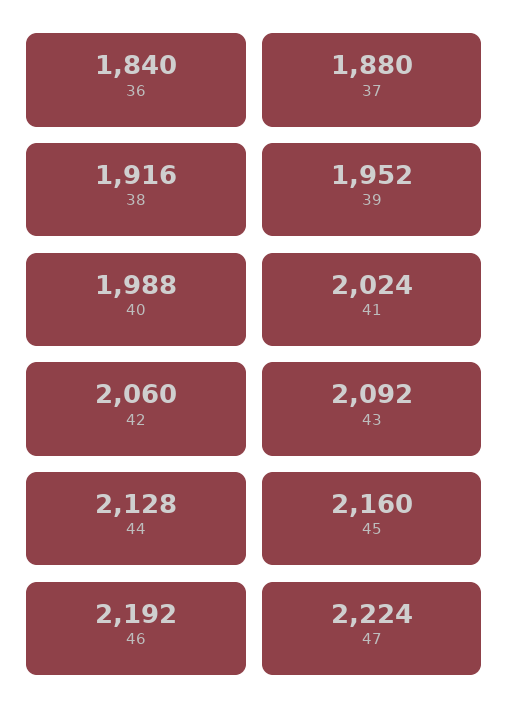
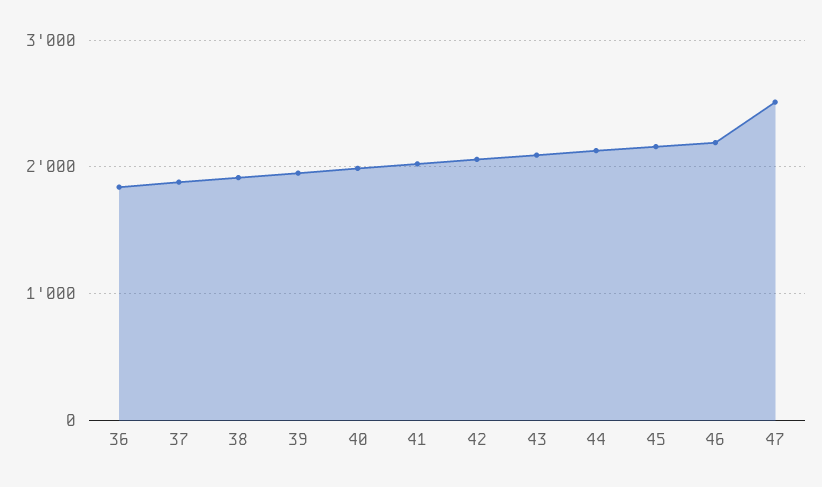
47: 2224 -> 2500

